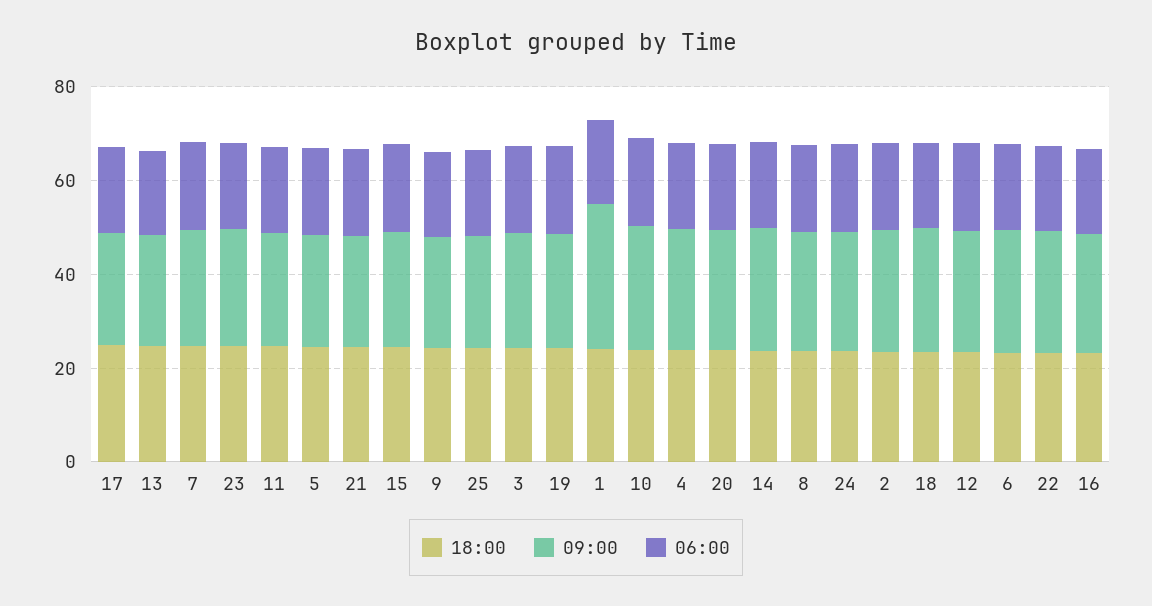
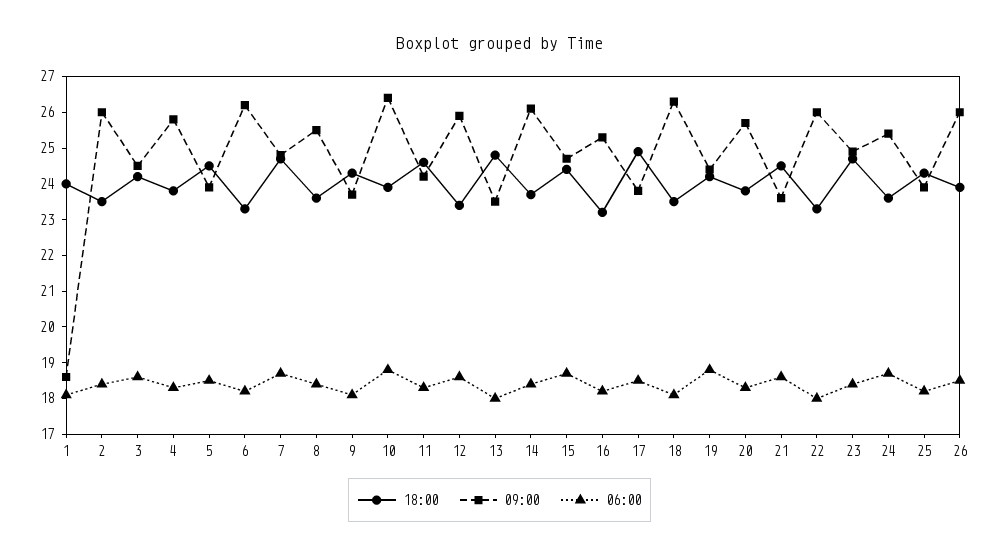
09:00, 1: 30 -> 18.5
18:00, 26: none -> 24
09:00, 26: none -> 26
06:00, 26: none -> 18.5

